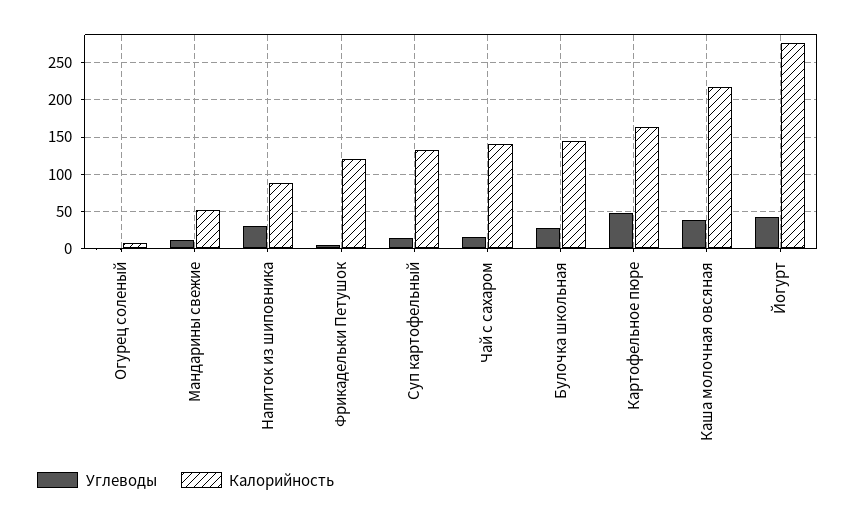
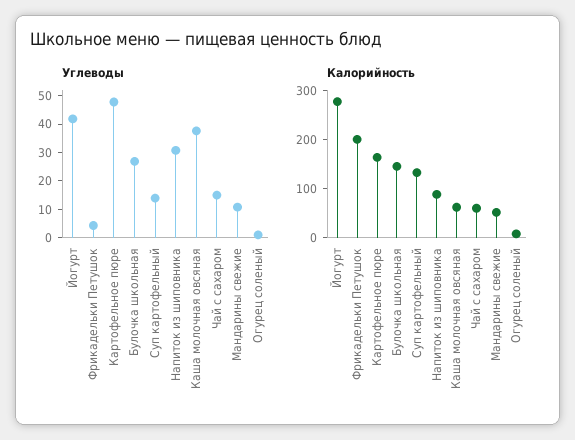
Калорийность, Фрикадельки Петушок: 120 -> 200
Калорийность, Чай с сахаром: 140 -> 60
Калорийность, Каша молочная овсяная: 220 -> 60

